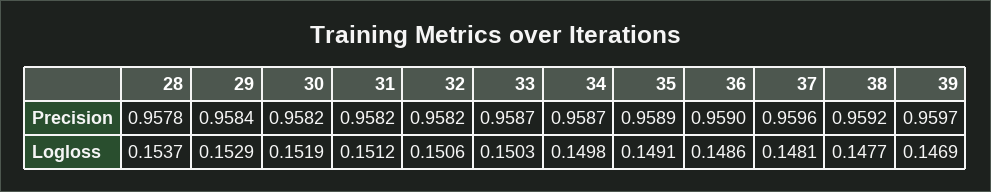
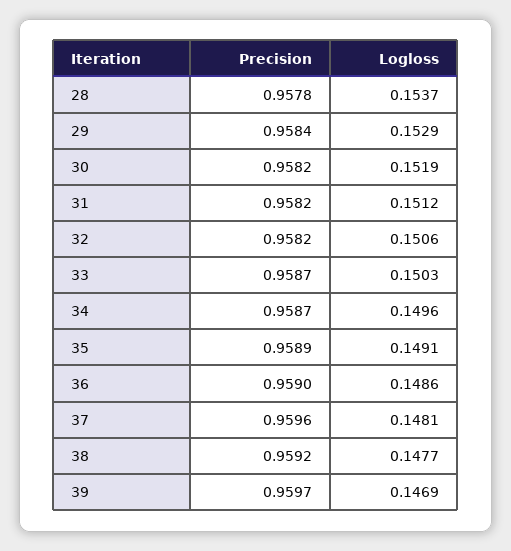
34, Logloss: 0.1498 -> 0.1496

